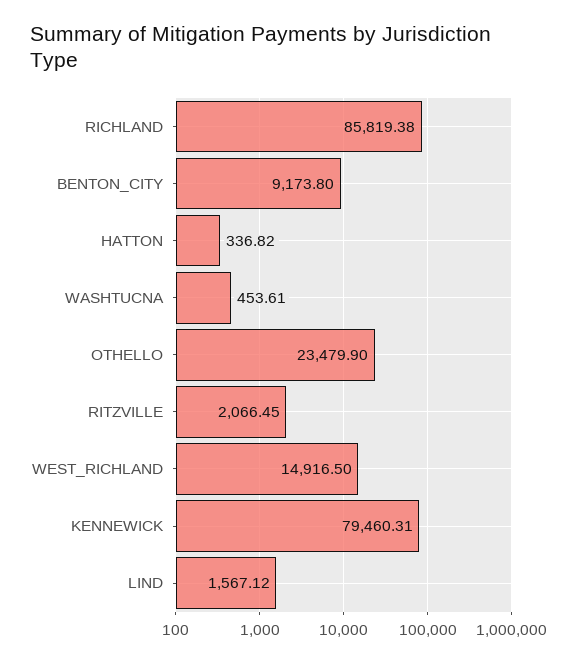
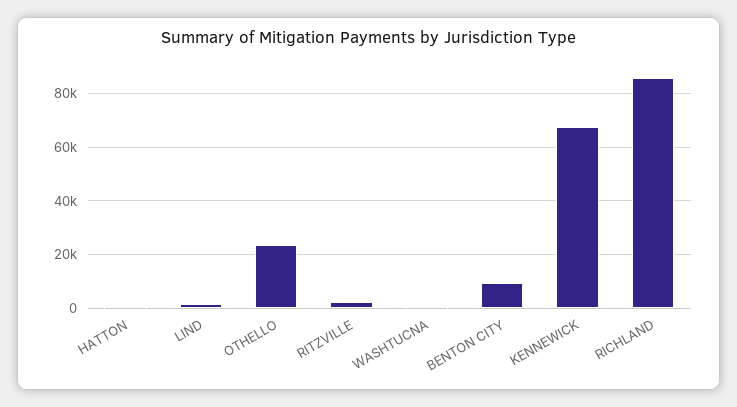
WEST_RICHLAND: 14916.5 -> none
KENNEWICK: 79460.31 -> 67500

